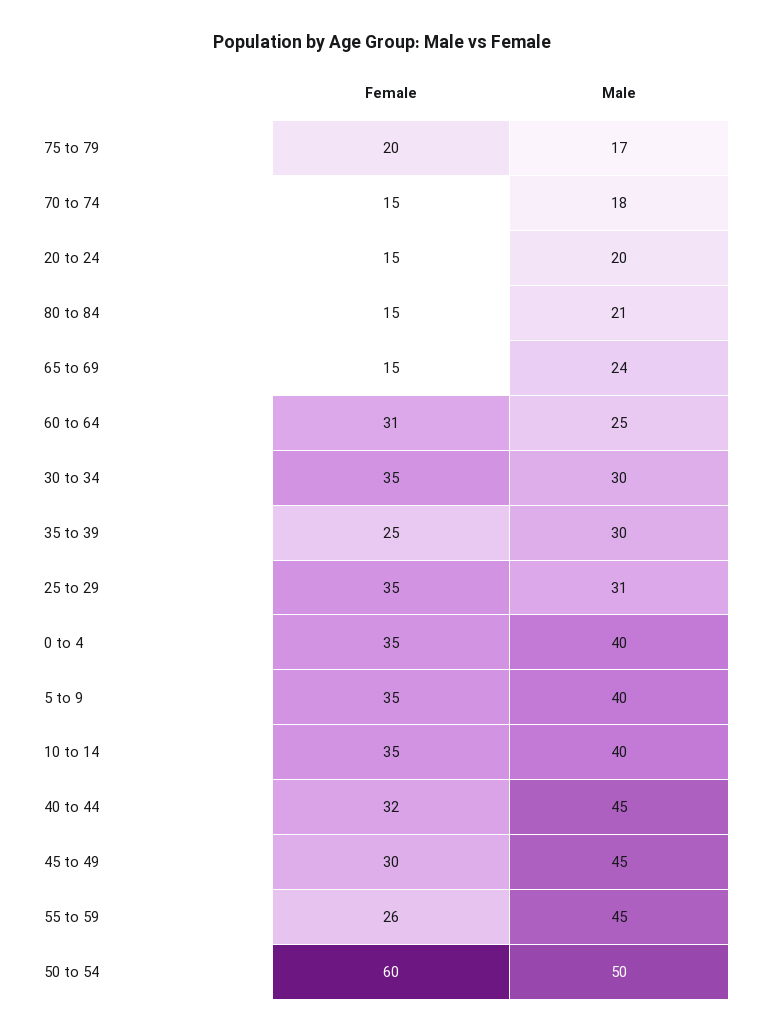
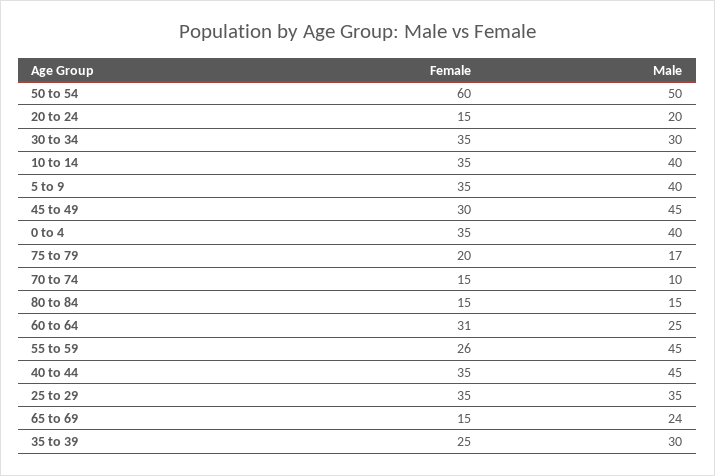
Male, 70 to 74: 18 -> 10
Male, 80 to 84: 21 -> 15
Male, 25 to 29: 31 -> 35
Female, 40 to 44: 32 -> 35

